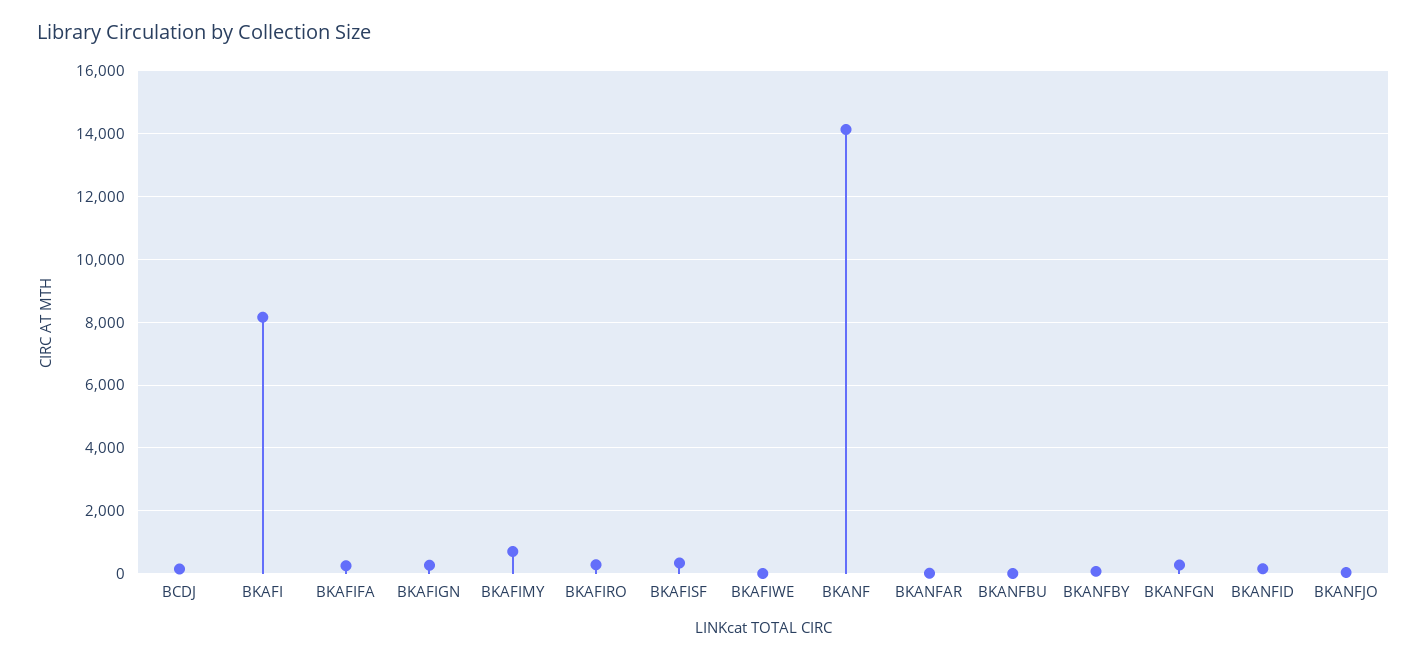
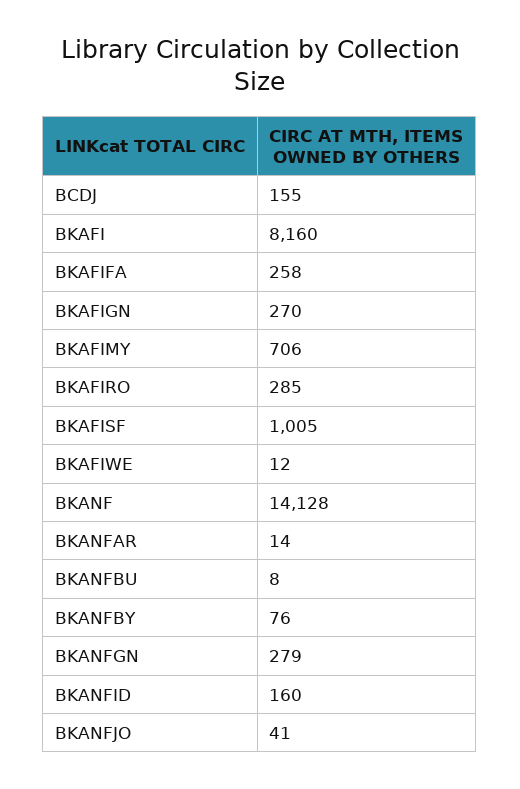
BKAFISF: 400 -> 1005

